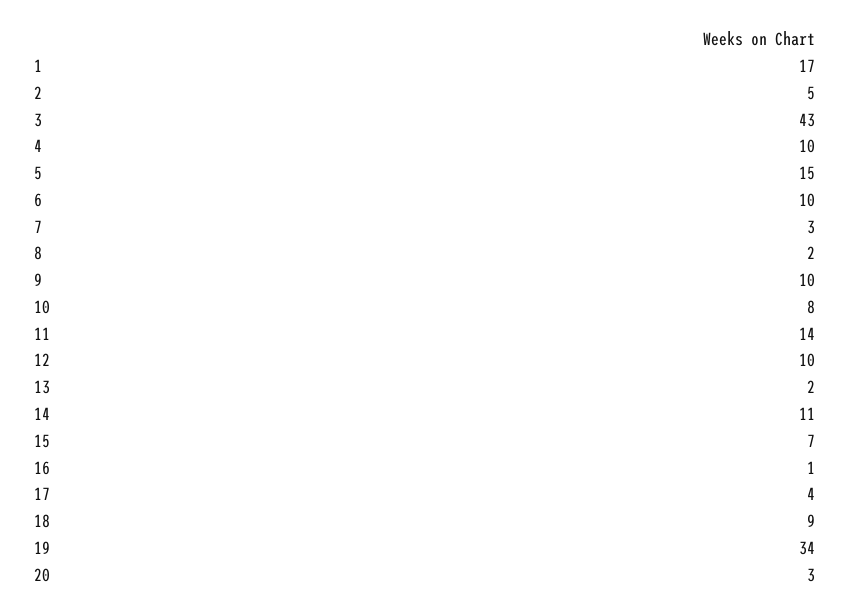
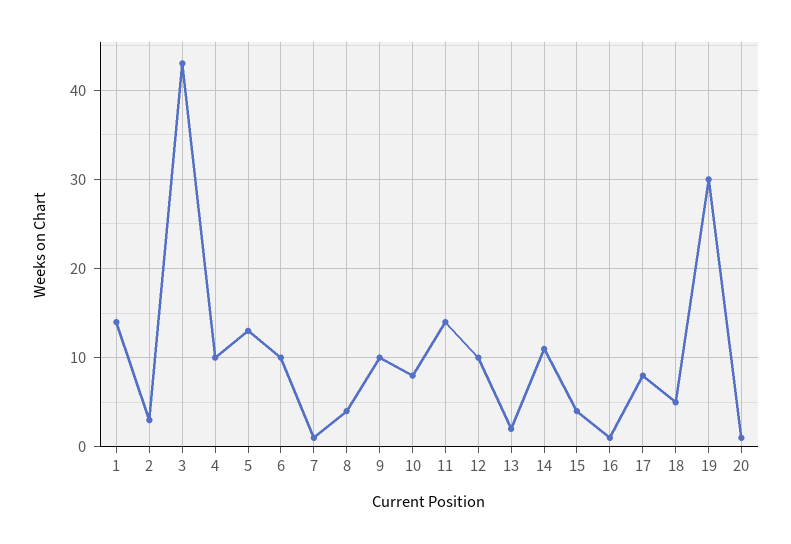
1: 17 -> 14
2: 5 -> 3
5: 15 -> 13
7: 3 -> 1
8: 2 -> 4
15: 7 -> 4
17: 4 -> 8
18: 9 -> 5
19: 34 -> 30
20: 3 -> 1

